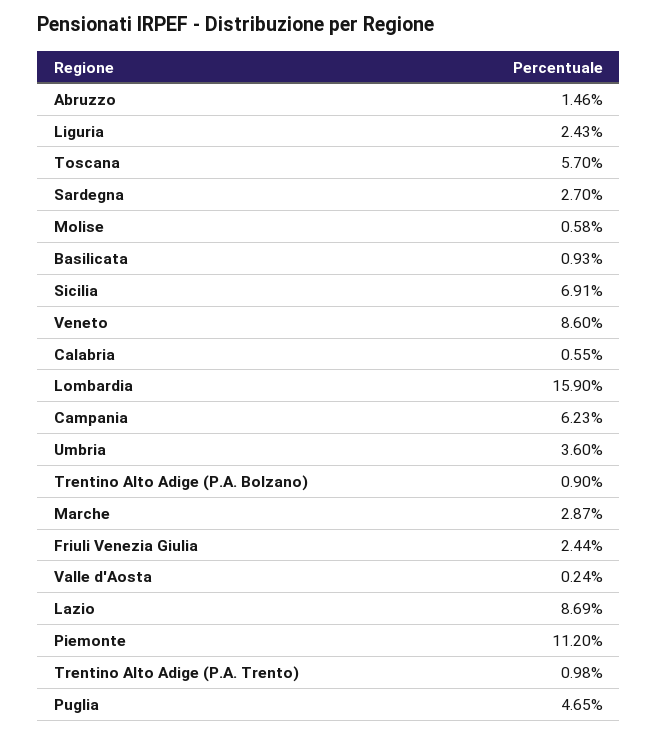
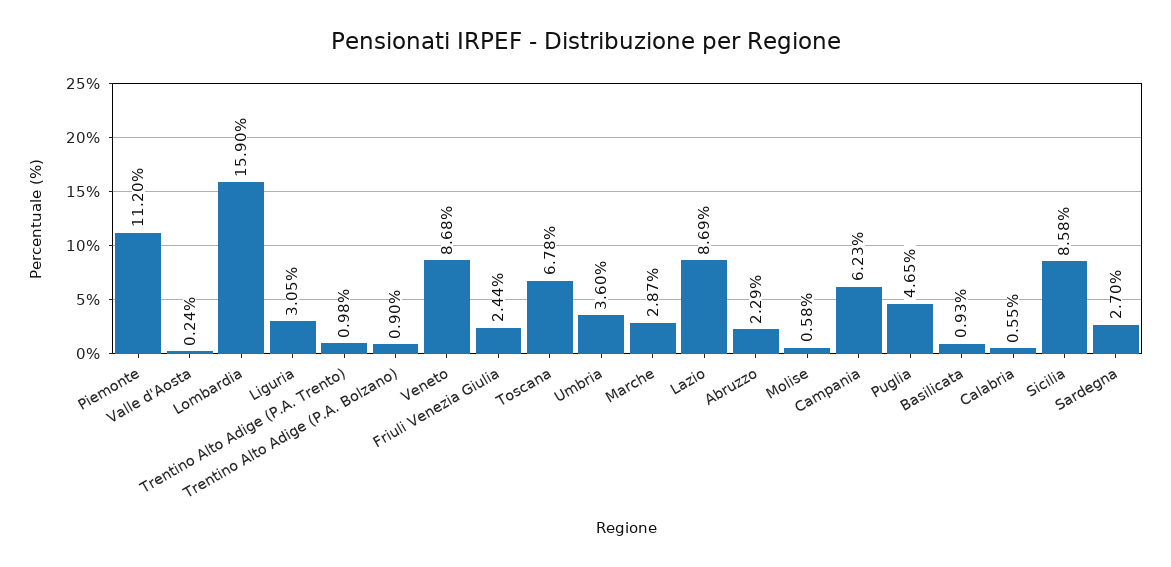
Abruzzo: 1.46 -> 2.29
Liguria: 2.43 -> 3.05
Toscana: 5.7 -> 6.78
Sicilia: 6.91 -> 8.58
Veneto: 8.6 -> 8.68

